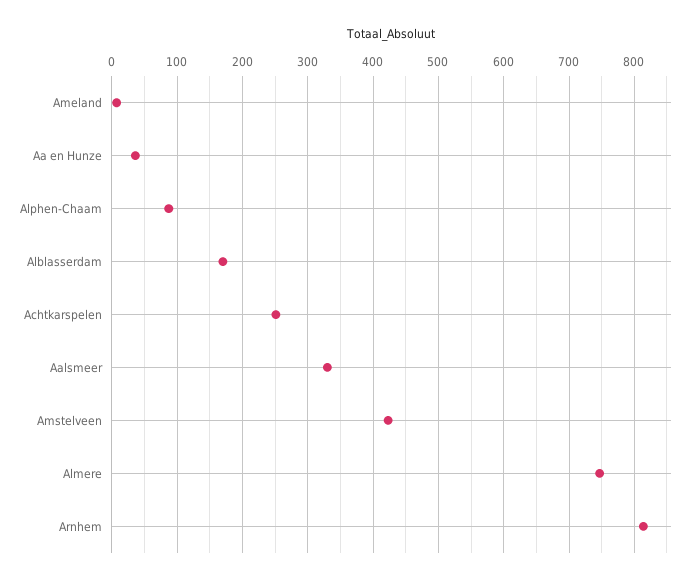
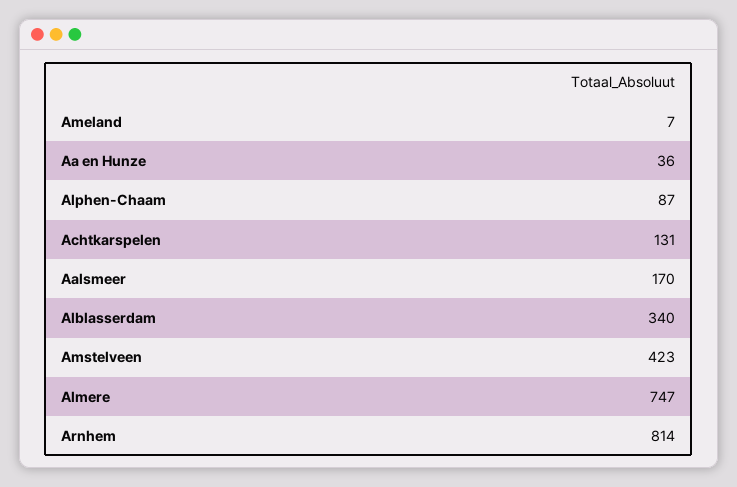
Alblasserdam: 170 -> 340
Achtkarspelen: 250 -> 131
Aalsmeer: 330 -> 170

